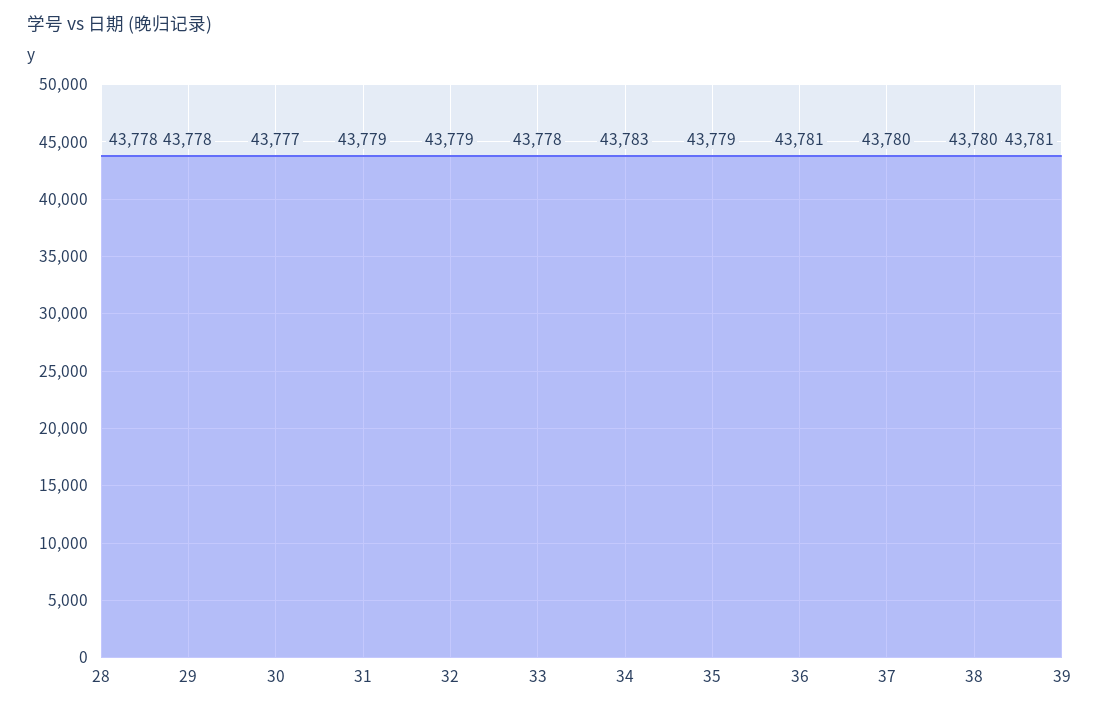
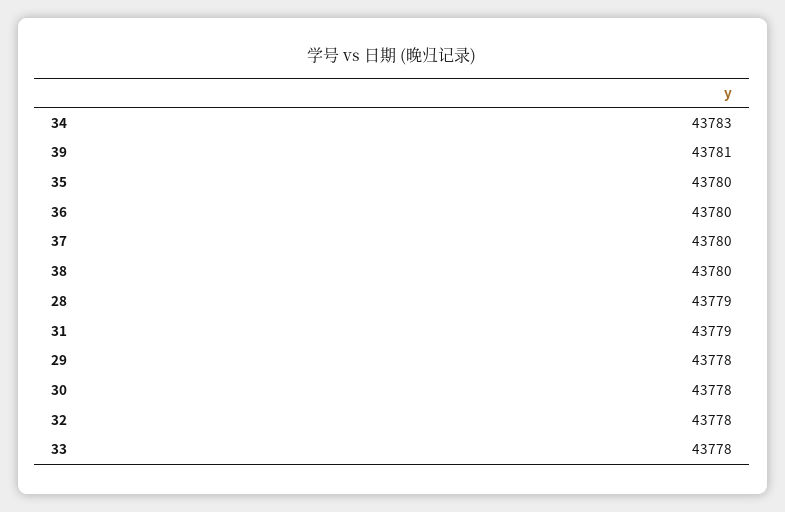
28: 43778 -> 43779
30: 43777 -> 43778
32: 43779 -> 43778
35: 43779 -> 43780
36: 43781 -> 43780

